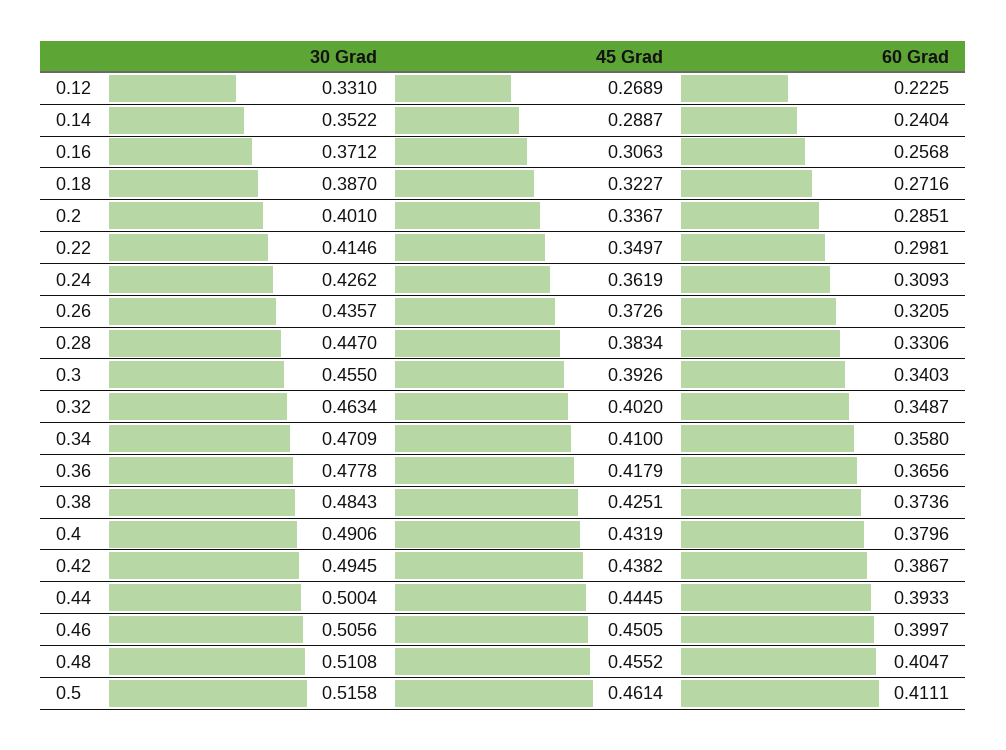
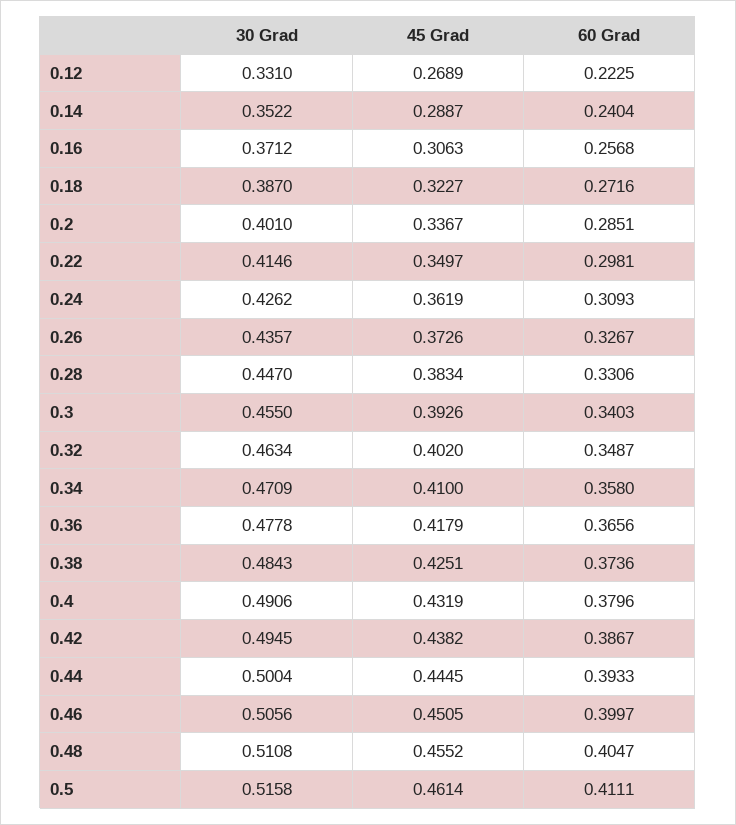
60 Grad, 0.26: 0.3205 -> 0.3267

